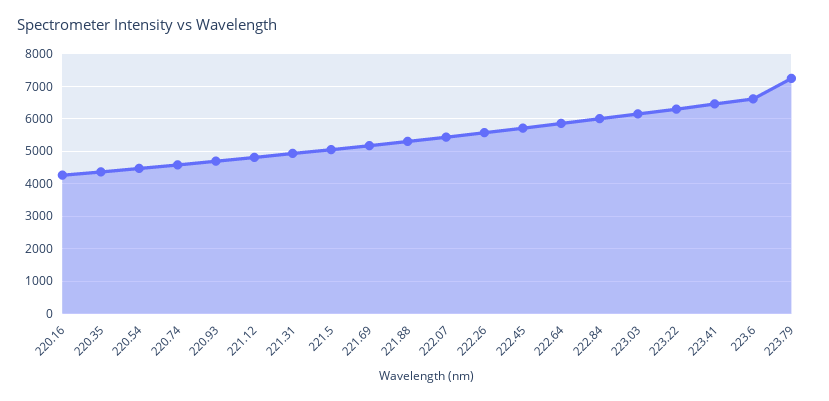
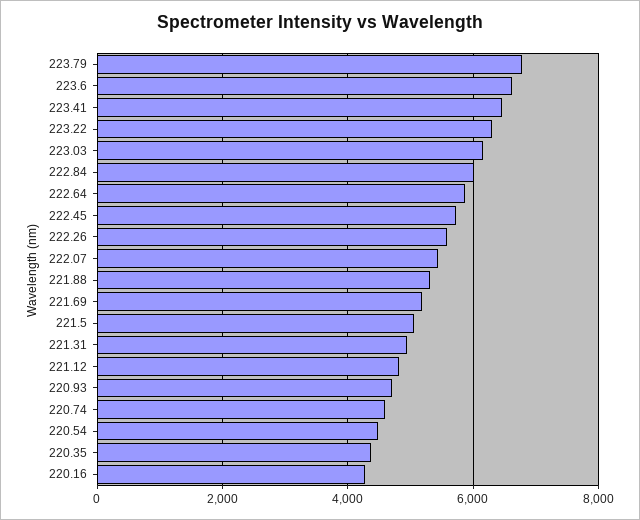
223.79: 7200 -> 6800

